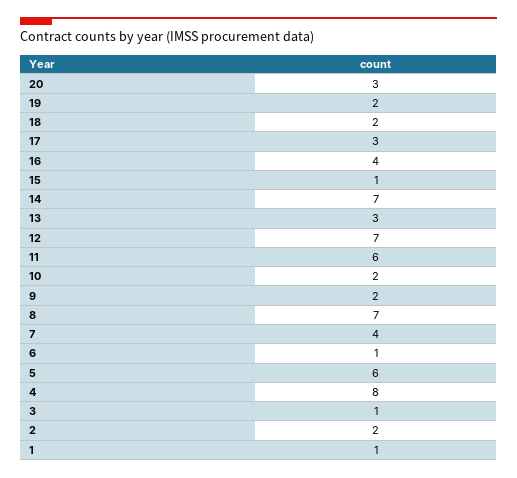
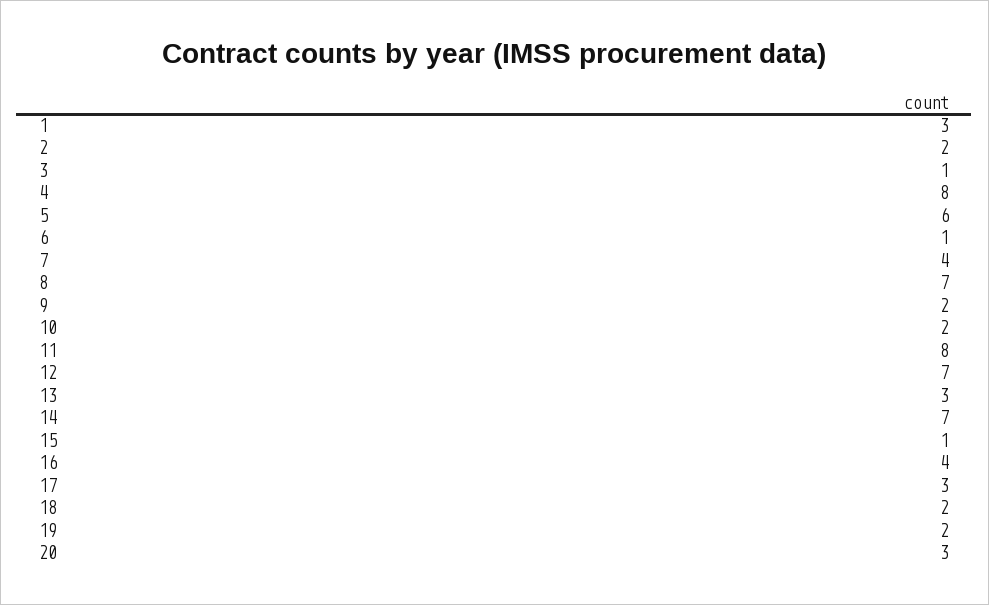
11: 6 -> 8
1: 1 -> 3

